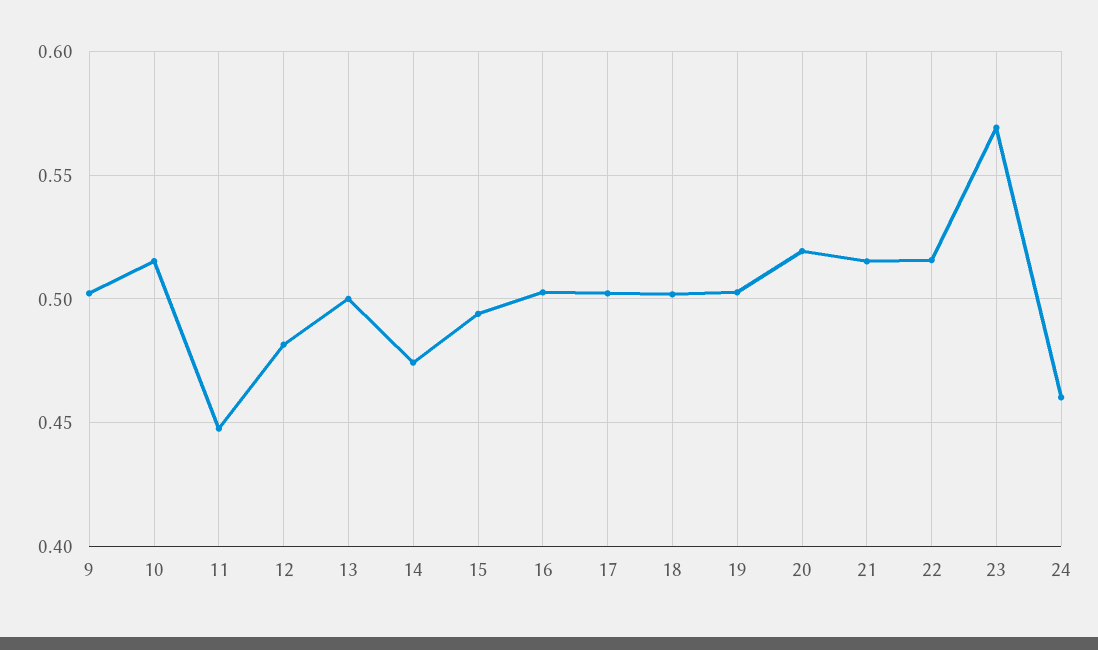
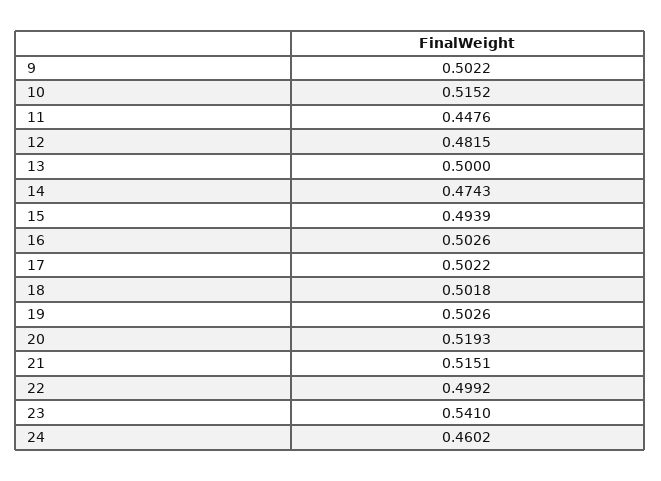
22: 0.515 -> 0.4992
23: 0.57 -> 0.541

